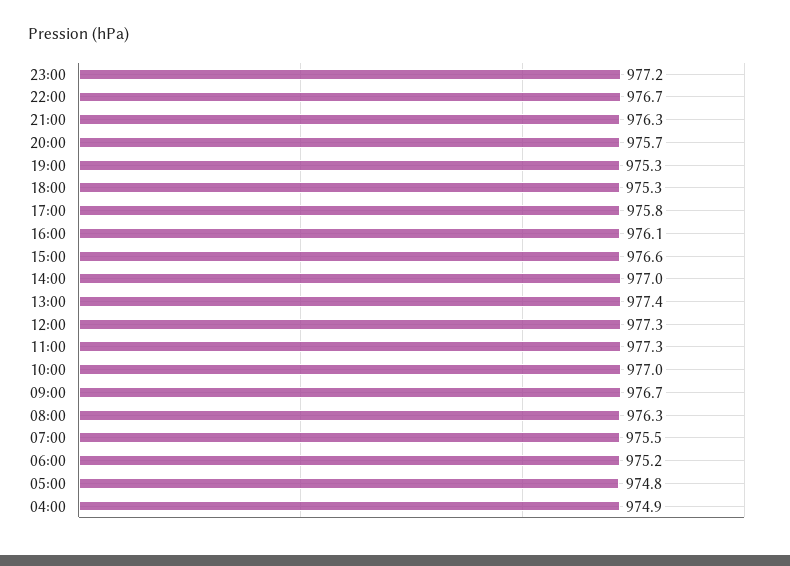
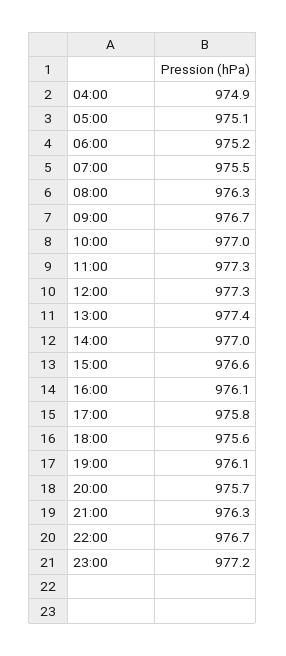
19:00: 975.3 -> 976.1
18:00: 975.3 -> 975.6
05:00: 974.8 -> 975.1

